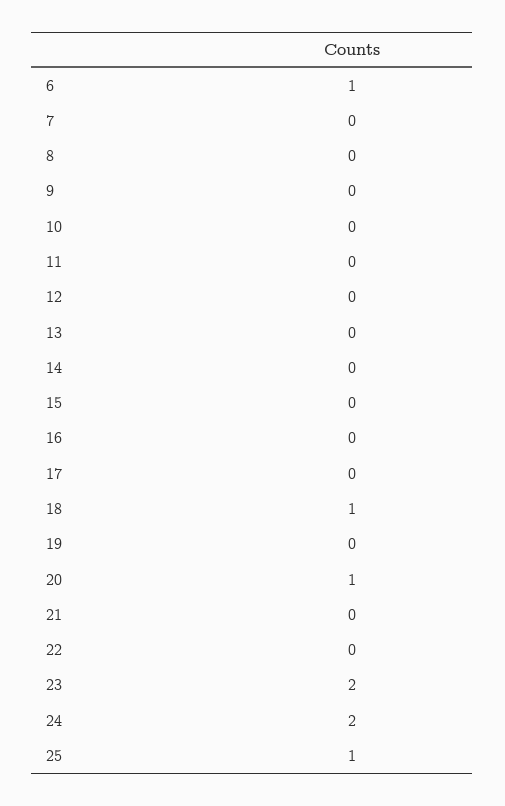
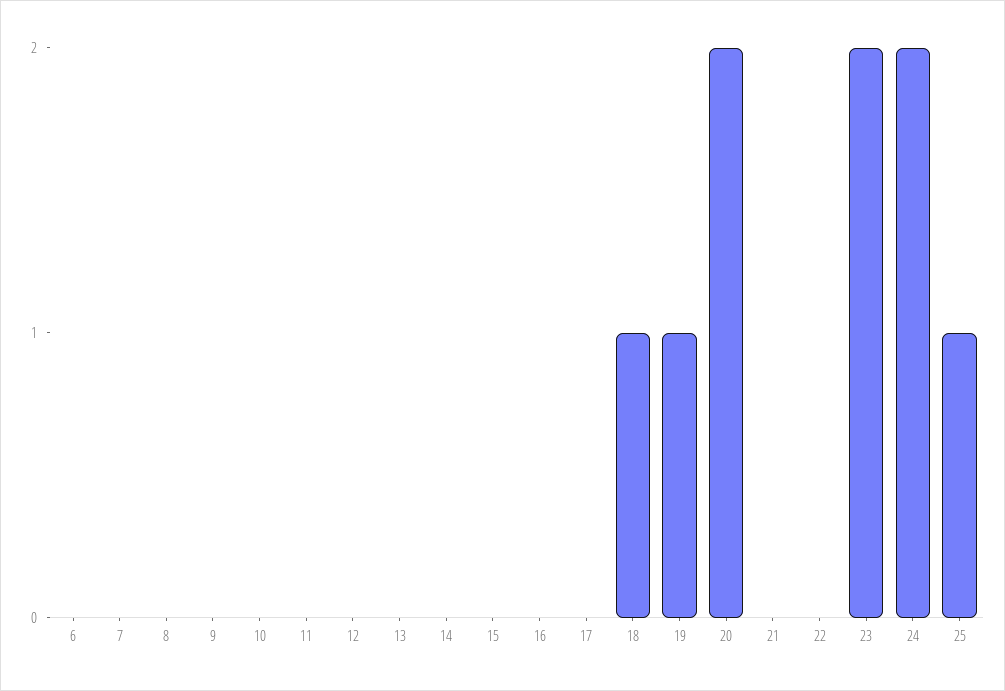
6: 1 -> 0
19: 0 -> 1
20: 1 -> 2

